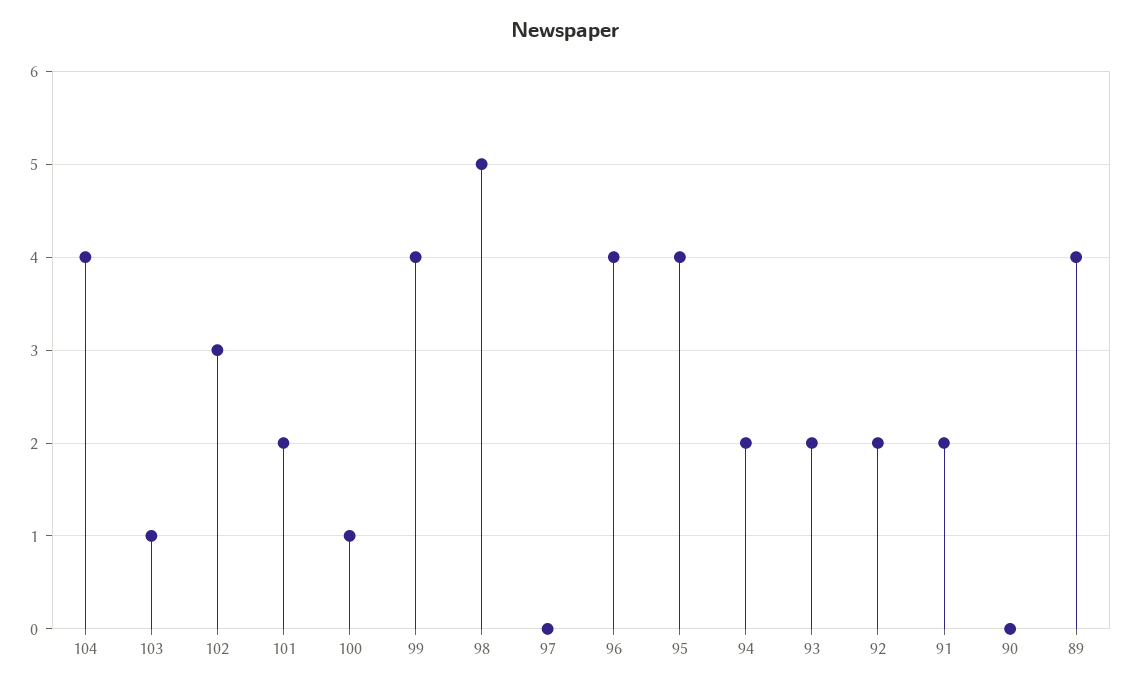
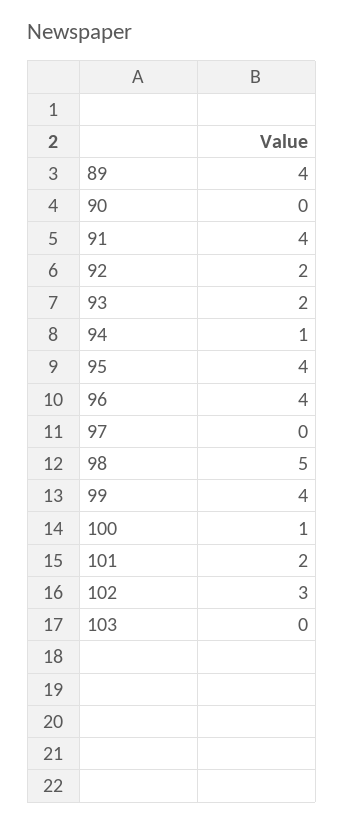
104: 4 -> none
103: 1 -> 0
94: 2 -> 1
91: 2 -> 4

